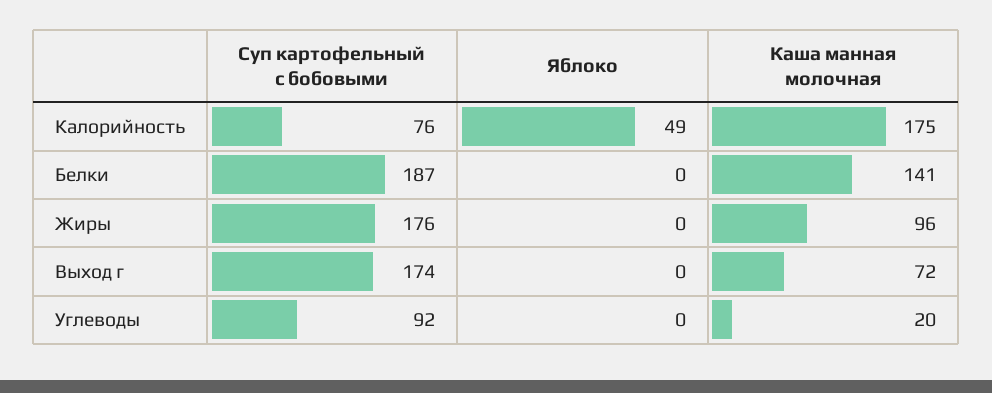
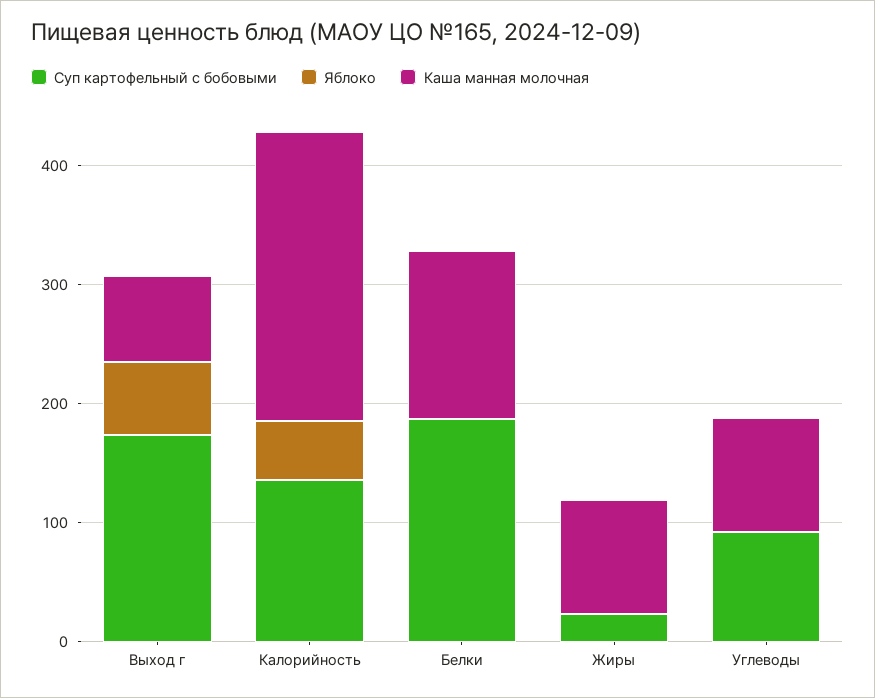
Суп картофельный с бобовыми, Калорийность: 76 -> 140
Каша манная молочная, Калорийность: 175 -> 240
Суп картофельный с бобовыми, Жиры: 176 -> 20
Яблоко, Выход г: 0 -> 60
Каша манная молочная, Углеводы: 20 -> 100

